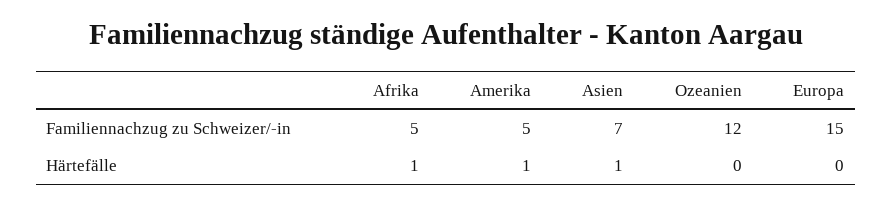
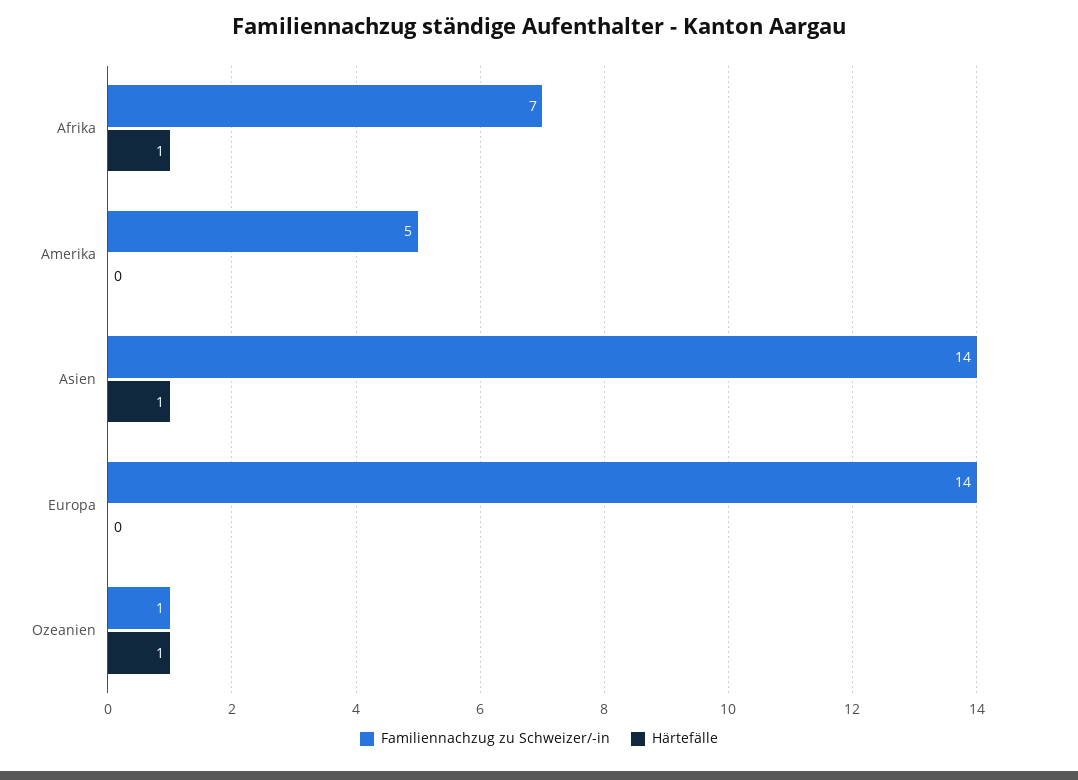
Familiennachzug zu Schweizer/-in, Afrika: 5 -> 7
Familiennachzug zu Schweizer/-in, Asien: 7 -> 14
Familiennachzug zu Schweizer/-in, Ozeanien: 12 -> 1
Familiennachzug zu Schweizer/-in, Europa: 15 -> 14
Härtefälle, Amerika: 1 -> 0
Härtefälle, Ozeanien: 0 -> 1

